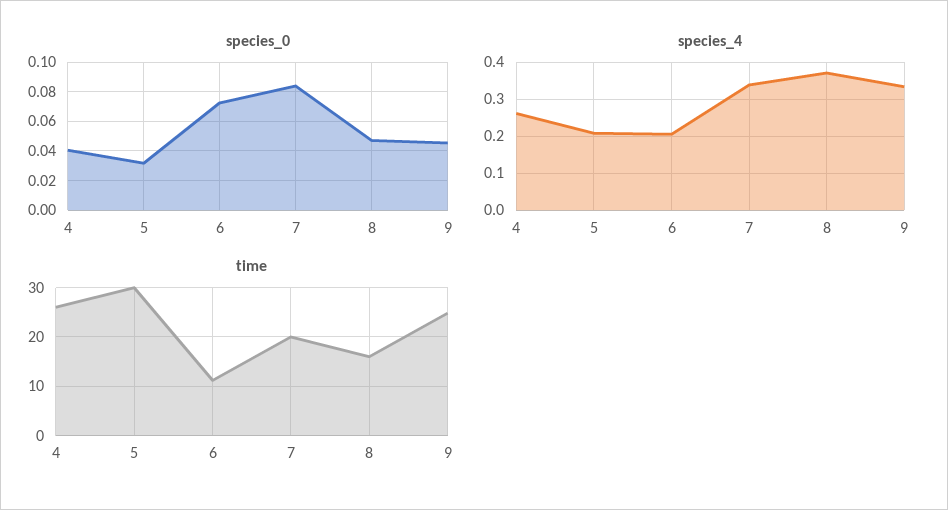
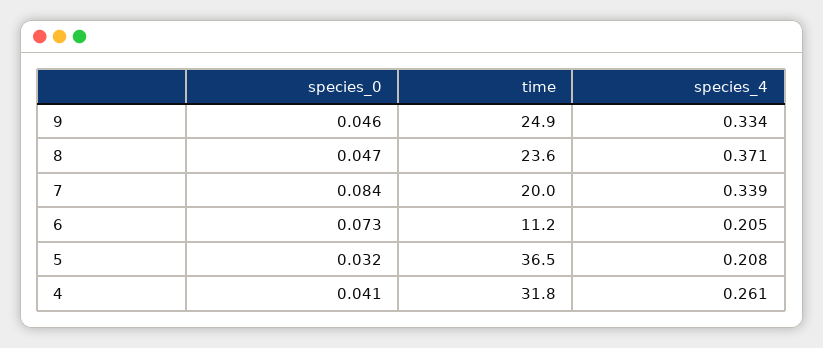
time, 4: 26 -> 31.8
time, 5: 30 -> 36.5
time, 8: 16 -> 23.6

